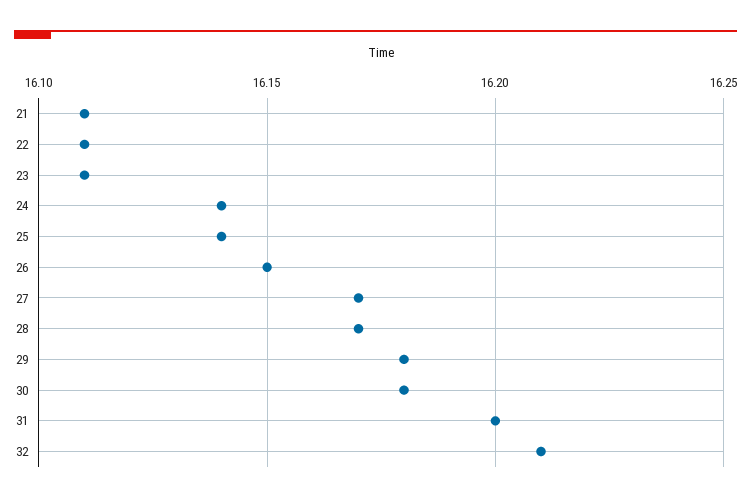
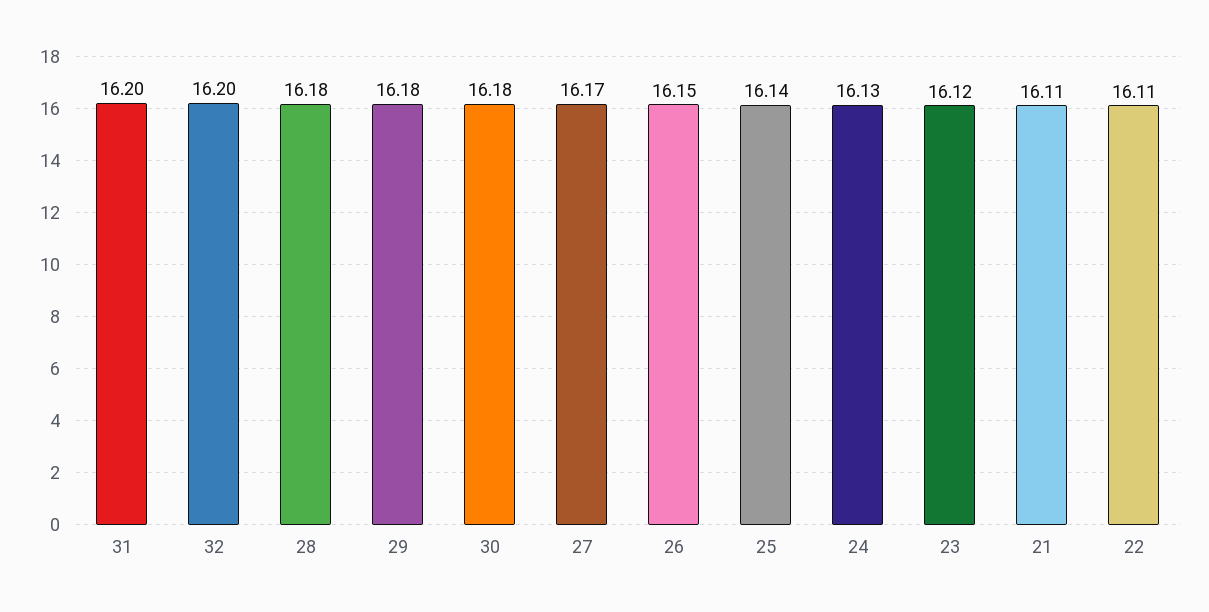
23: 16.11 -> 16.12
24: 16.14 -> 16.13
28: 16.17 -> 16.18
32: 16.21 -> 16.2

